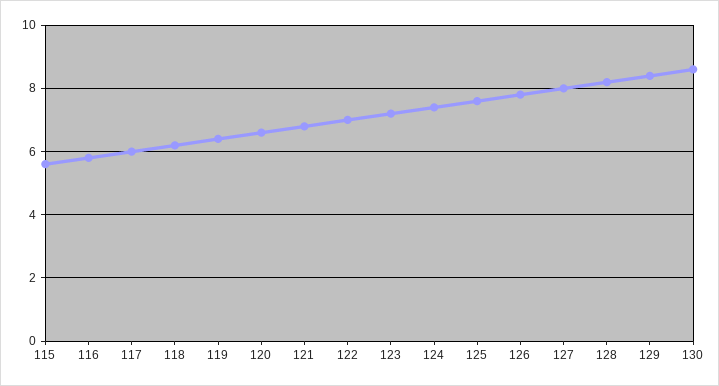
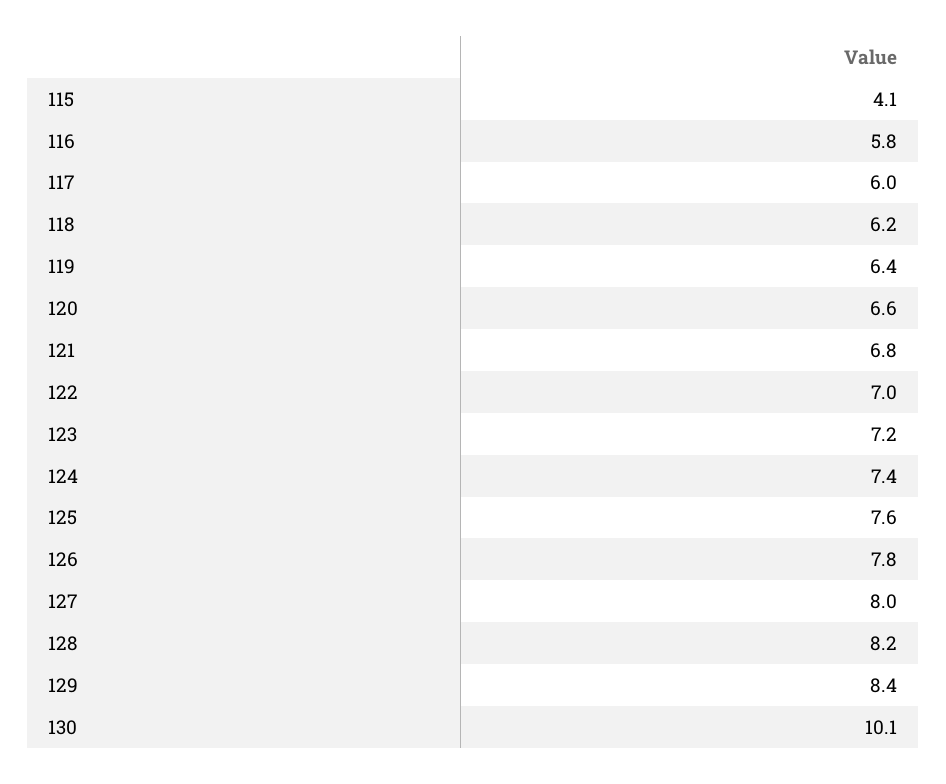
115: 5.5 -> 4.1
130: 8.5 -> 10.1

